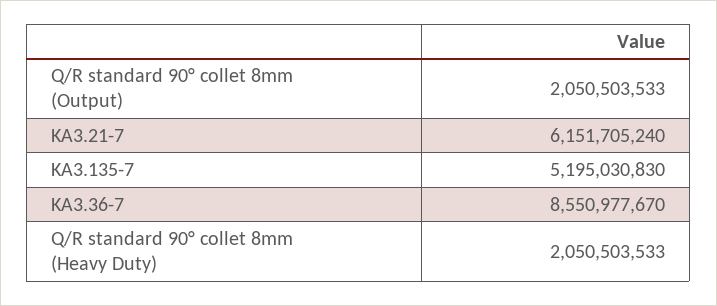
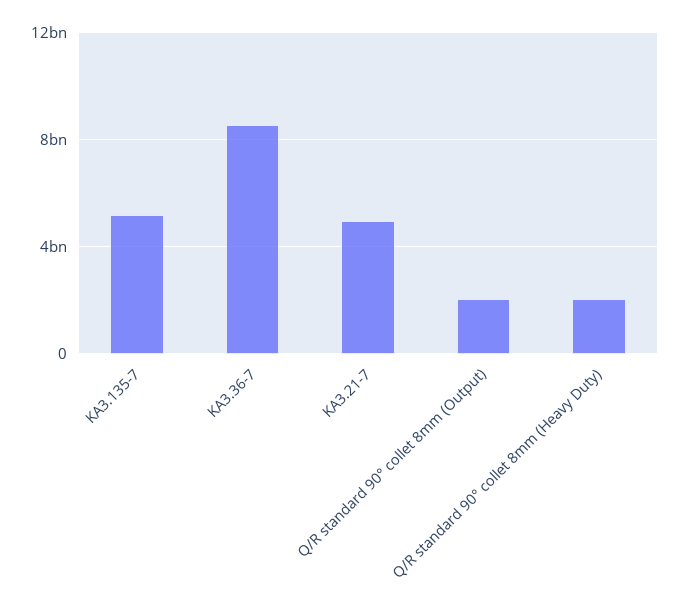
KA3.21-7: 6151705240 -> 5000000000

